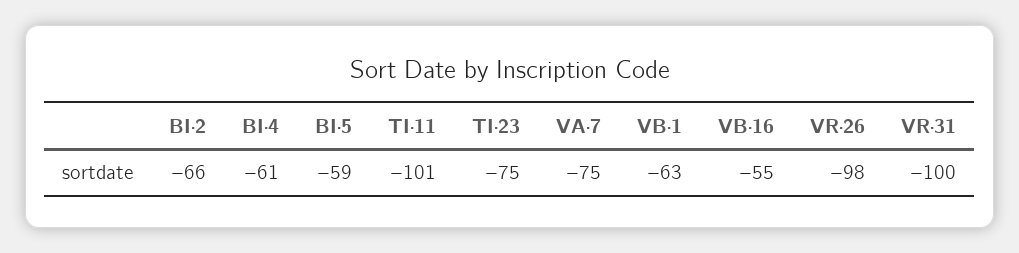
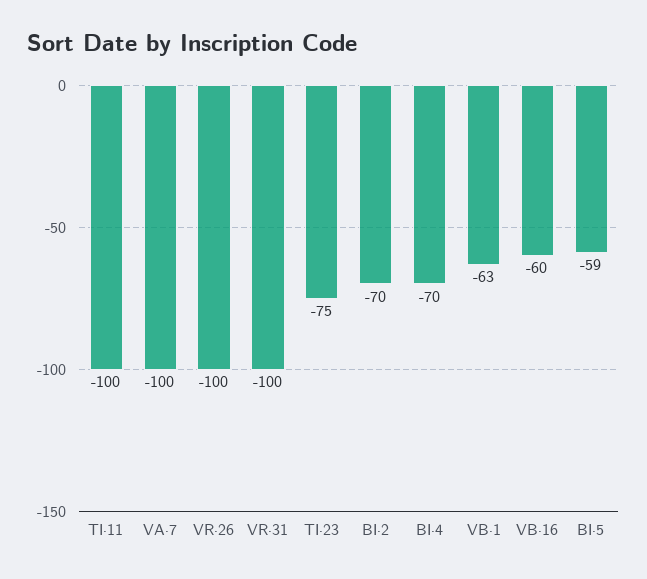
BI·2: -66 -> -70
BI·4: -61 -> -70
TI·11: -101 -> -100
VA·7: -75 -> -100
VB·16: -55 -> -60
VR·26: -98 -> -100

